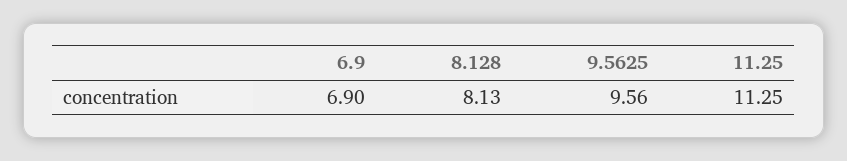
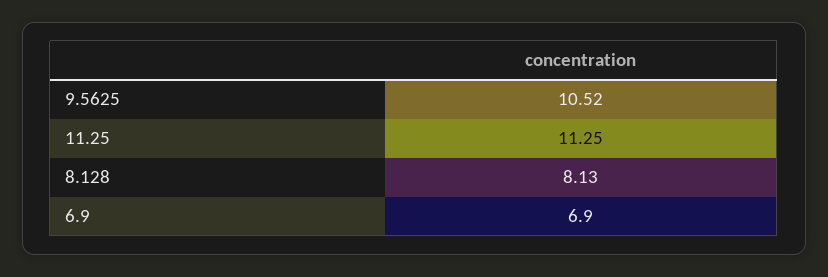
9.5625: 9.56 -> 10.52

